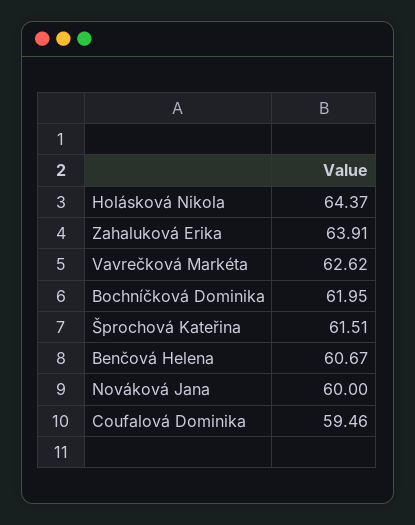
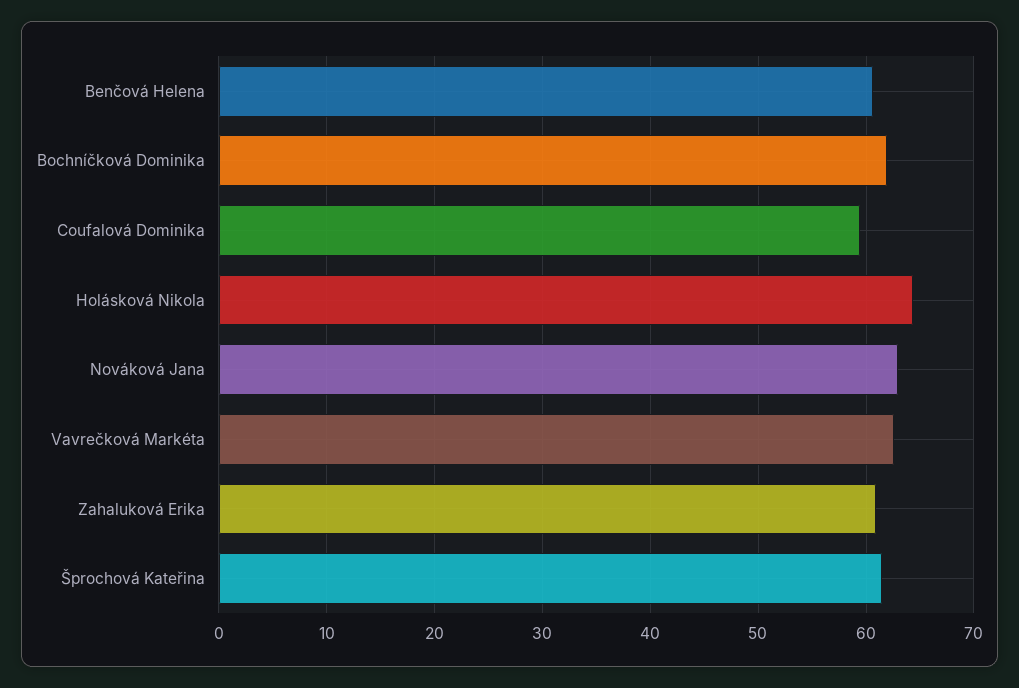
Zahaluková Erika: 63.91 -> 61
Nováková Jana: 60 -> 63

